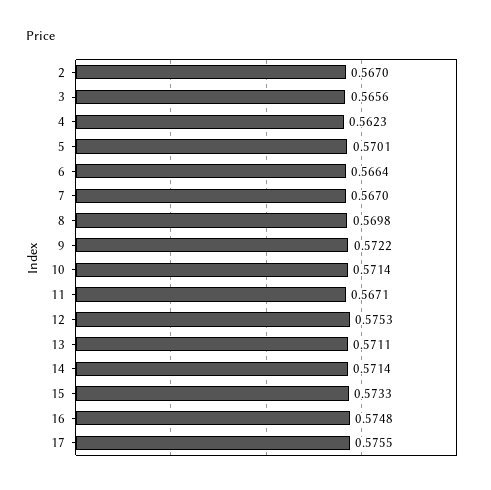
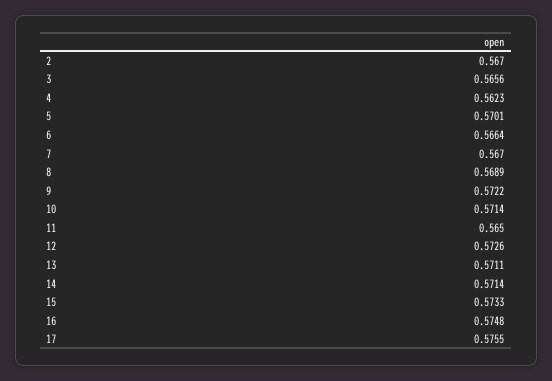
8: 0.5698 -> 0.5689
11: 0.5671 -> 0.565
12: 0.5753 -> 0.5726

